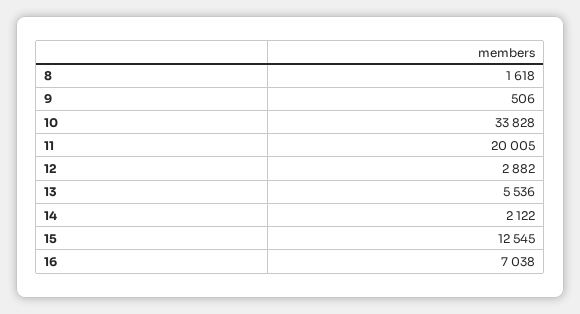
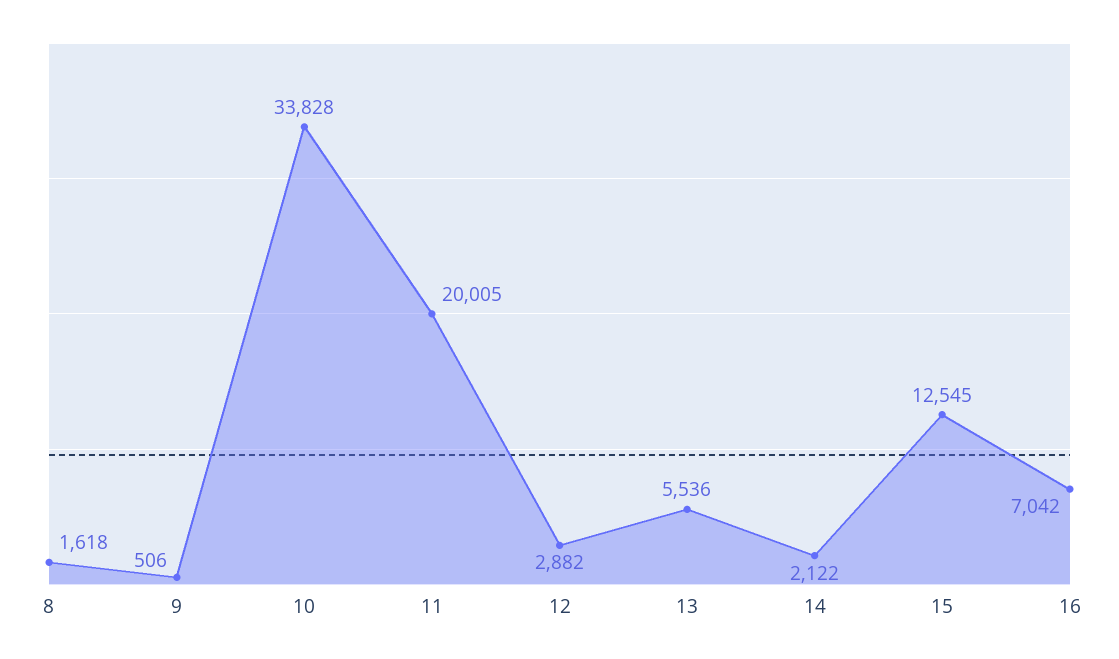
16: 7038 -> 7042

